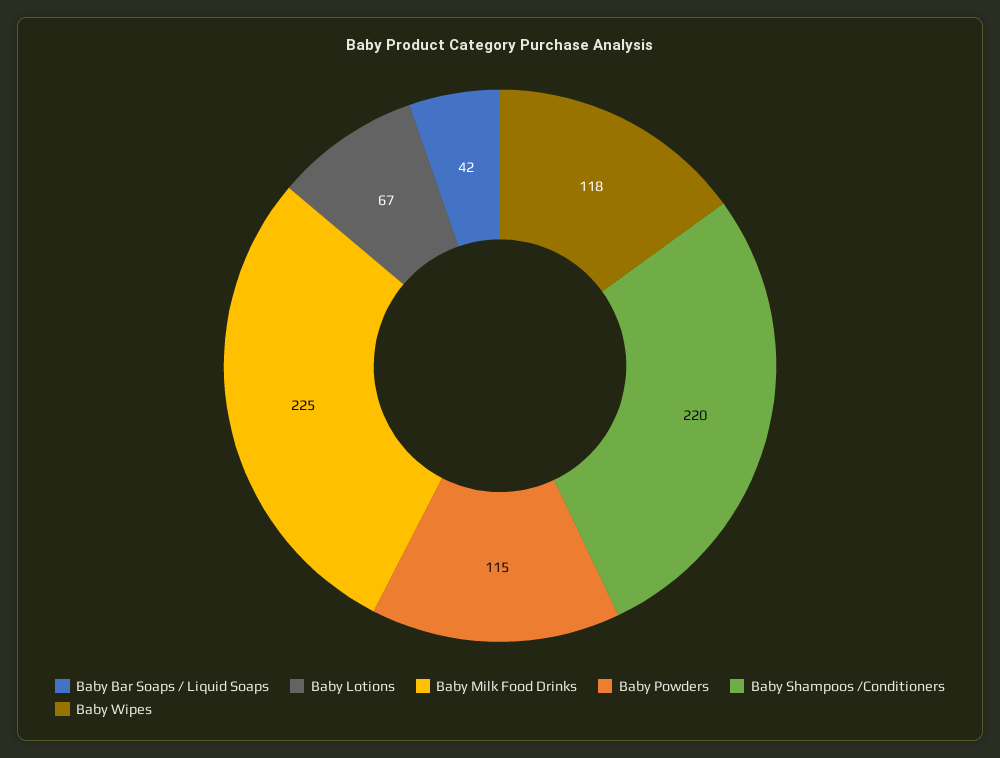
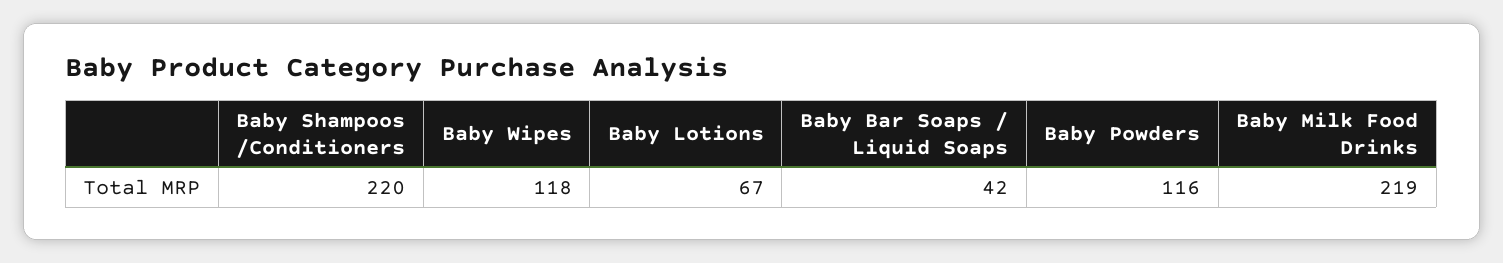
Baby Milk Food Drinks: 225 -> 219
Baby Powders: 115 -> 116

